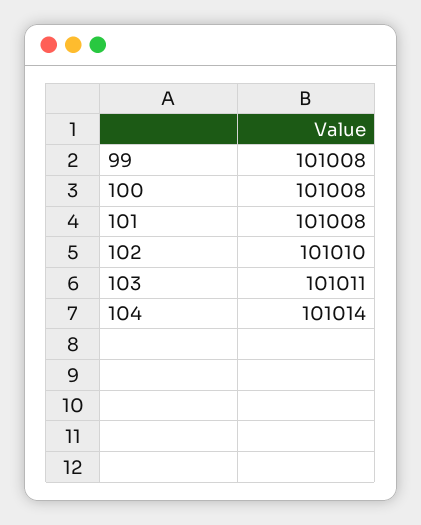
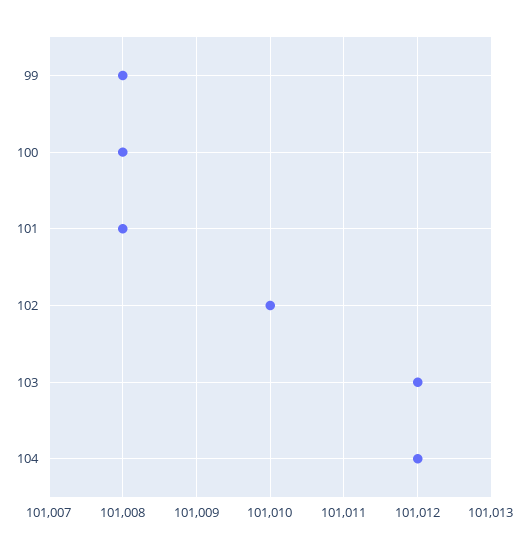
103: 101011 -> 101012
104: 101014 -> 101012

